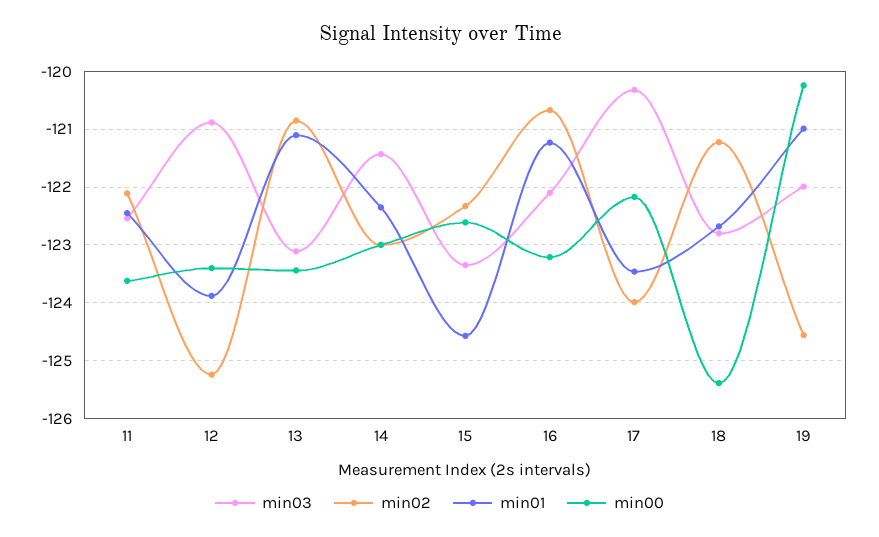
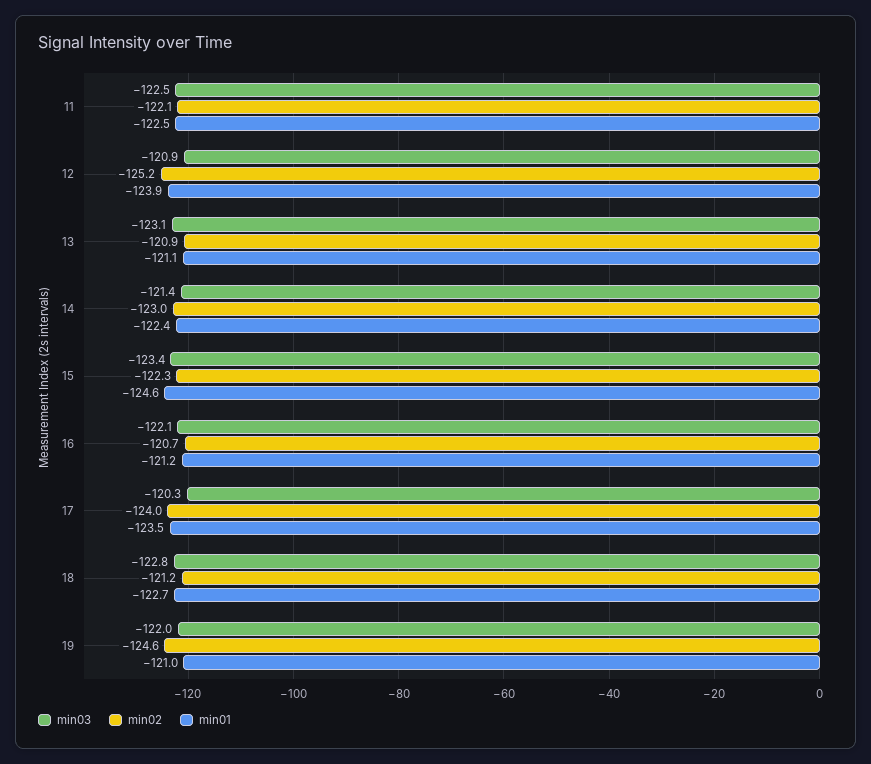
min00, 11: -123.6 -> none
min00, 12: -123.4 -> none
min00, 13: -123.4 -> none
min00, 14: -123 -> none
min00, 15: -122.6 -> none
min00, 16: -123.2 -> none
min00, 17: -122.2 -> none
min00, 18: -125.4 -> none
min00, 19: -120.2 -> none

